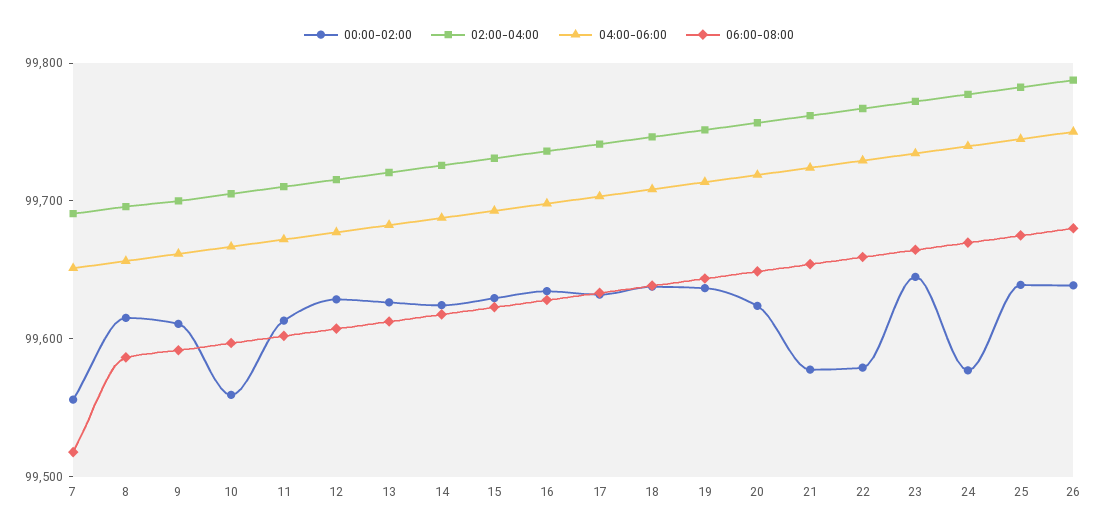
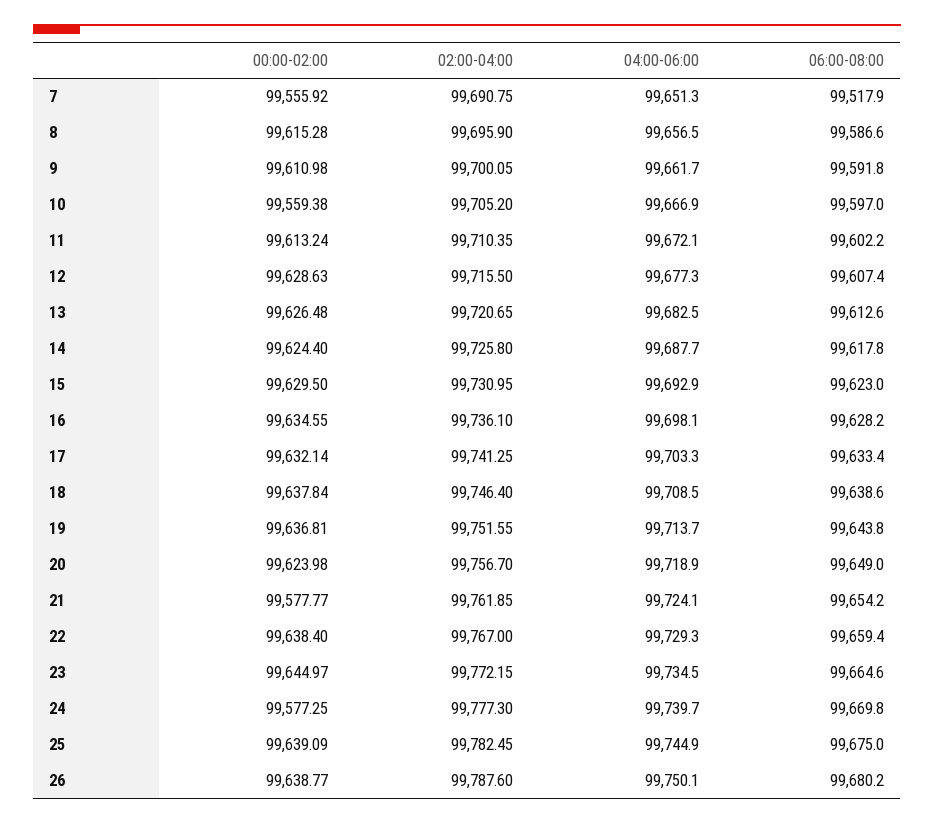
00:00-02:00, 22: 99580 -> 99638.4

